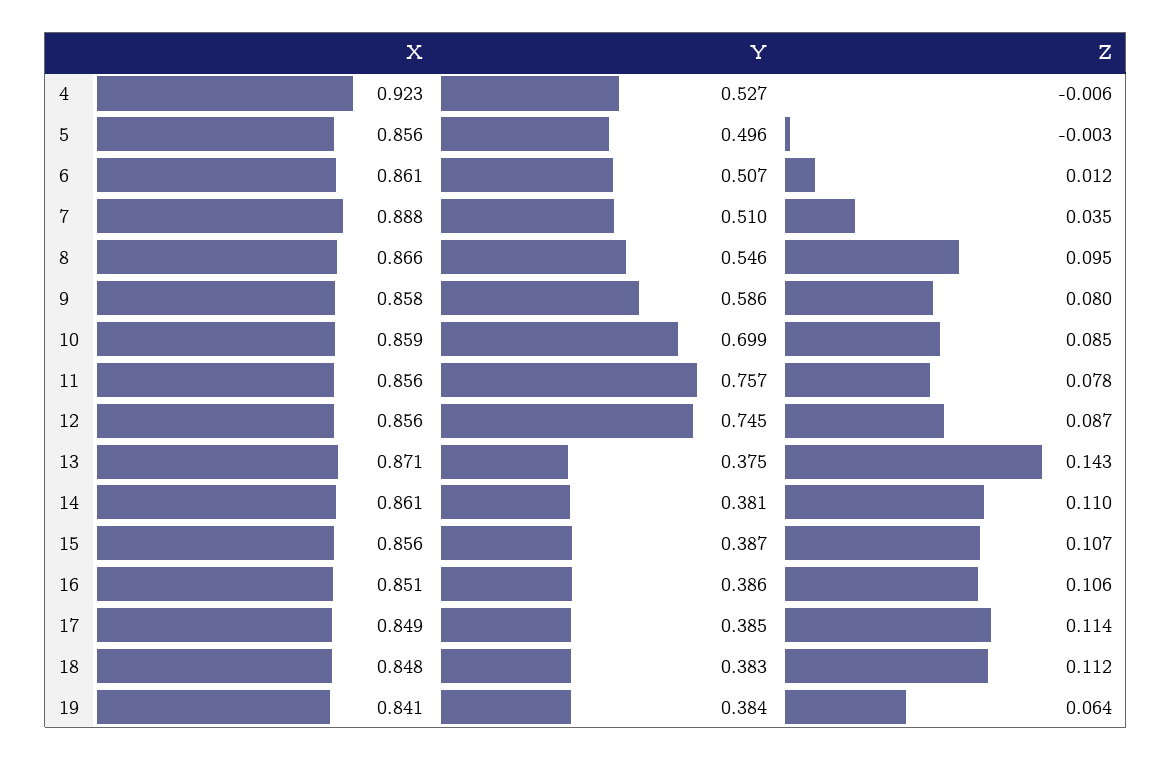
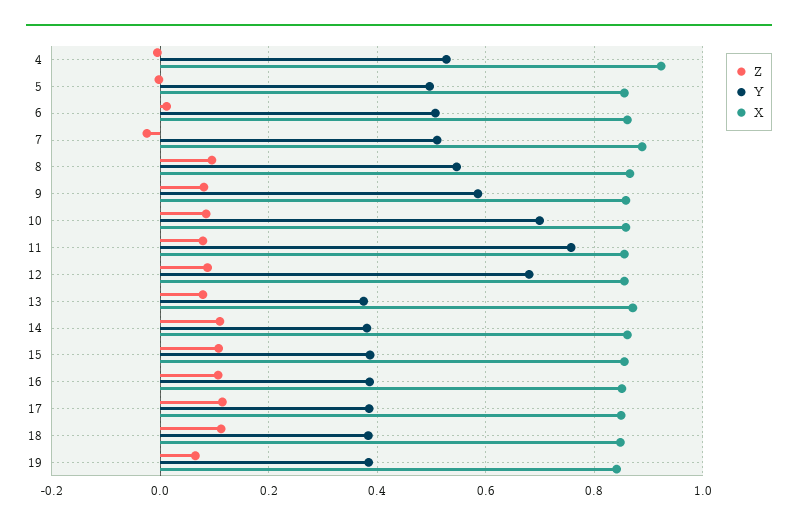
Z, 7: 0.035 -> -0.02
Y, 12: 0.745 -> 0.68
Z, 13: 0.143 -> 0.08

